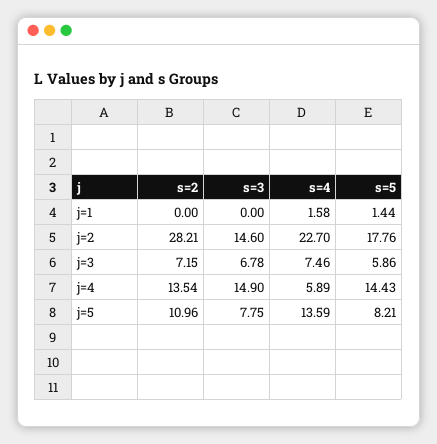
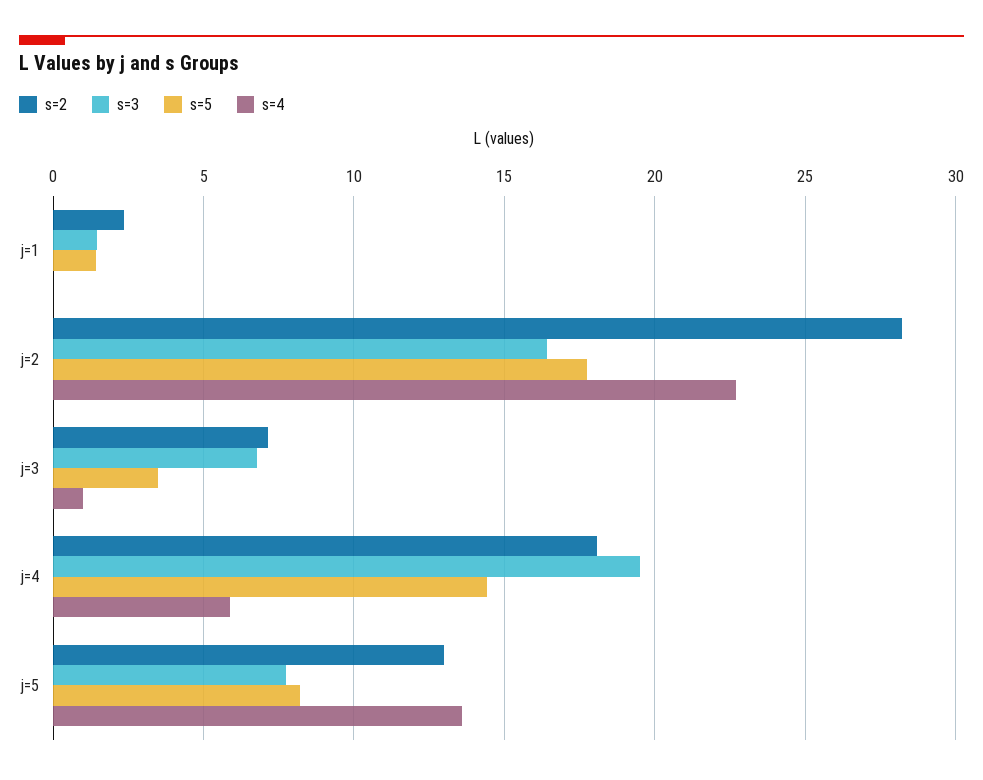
s=2, j=1: 0 -> 2.5
s=3, j=1: 0 -> 1.5
s=4, j=1: 1.58 -> 0
s=3, j=2: 14.6 -> 16.5
s=4, j=3: 7.46 -> 1
s=5, j=3: 5.86 -> 3.5
s=2, j=4: 13.54 -> 18
s=3, j=4: 14.9 -> 19.5
s=2, j=5: 10.96 -> 13

